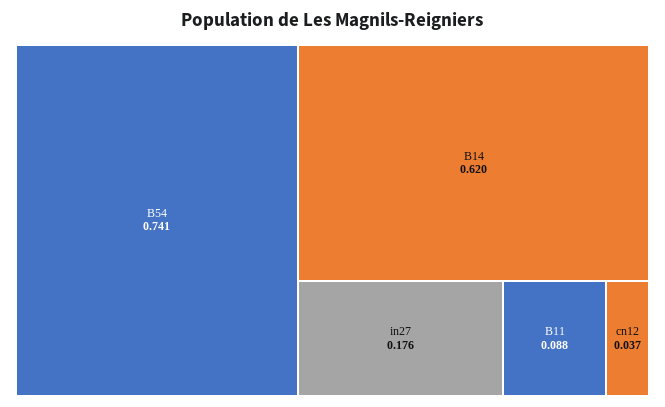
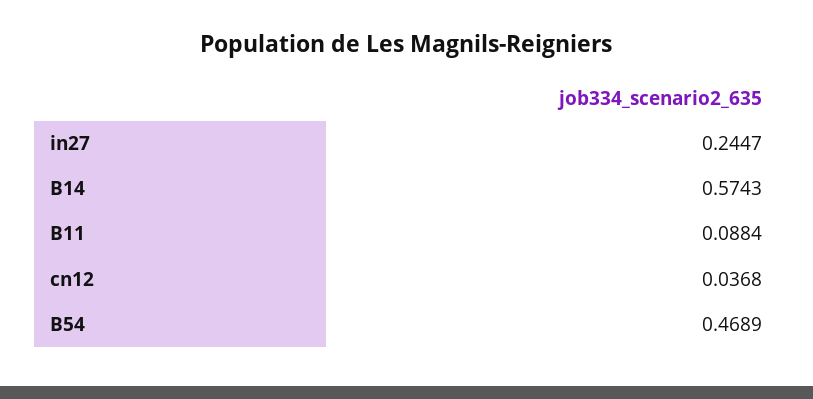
B54: 0.741 -> 0.4689
B14: 0.62 -> 0.5743
in27: 0.176 -> 0.2447

